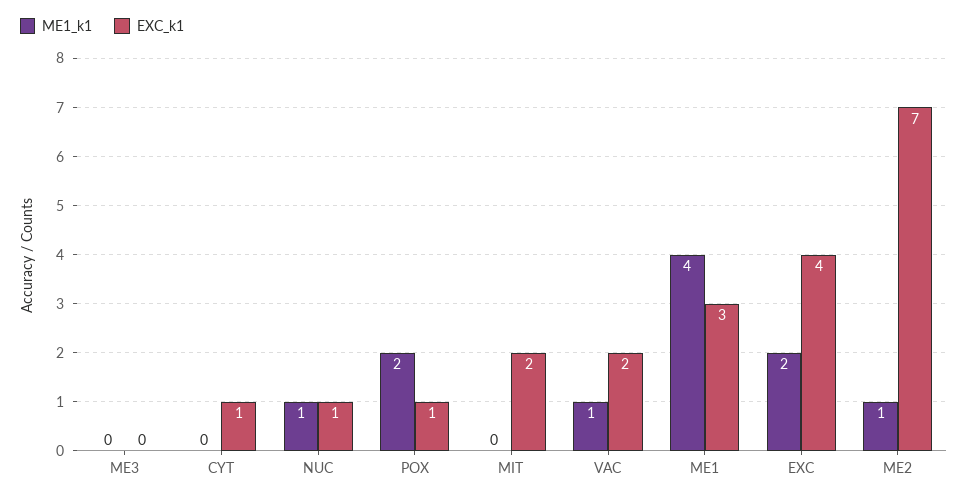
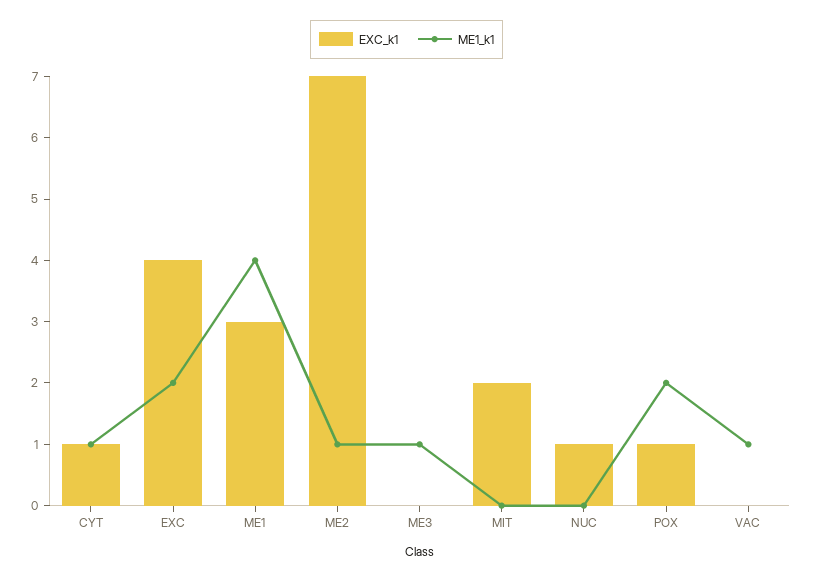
ME1_k1, ME3: 0 -> 1
ME1_k1, CYT: 0 -> 1
ME1_k1, NUC: 1 -> 0
EXC_k1, VAC: 2 -> 0

